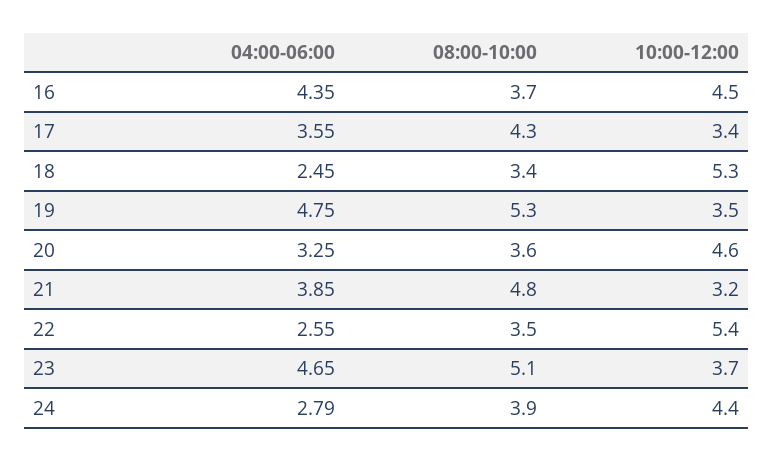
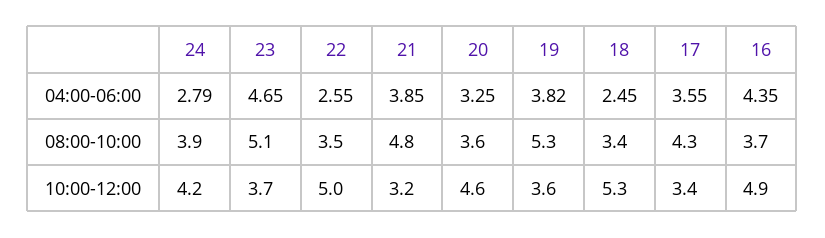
10:00-12:00, 16: 4.5 -> 4.9
04:00-06:00, 19: 4.75 -> 3.82
10:00-12:00, 19: 3.5 -> 3.6
10:00-12:00, 22: 5.4 -> 5
10:00-12:00, 24: 4.4 -> 4.2

